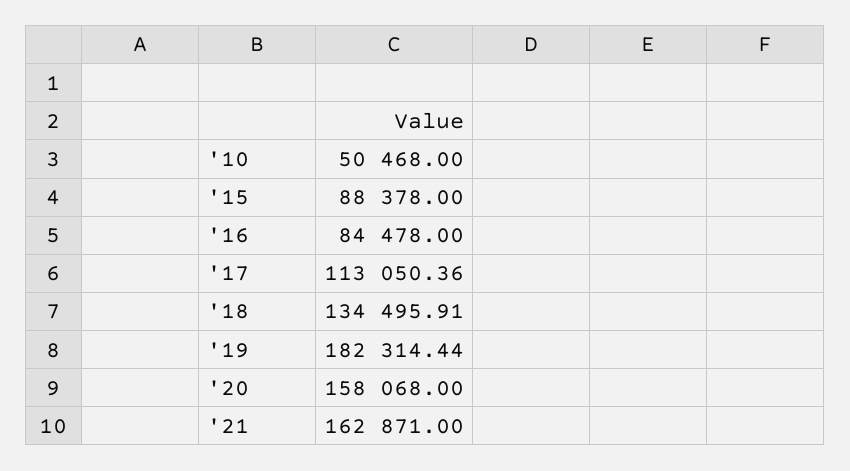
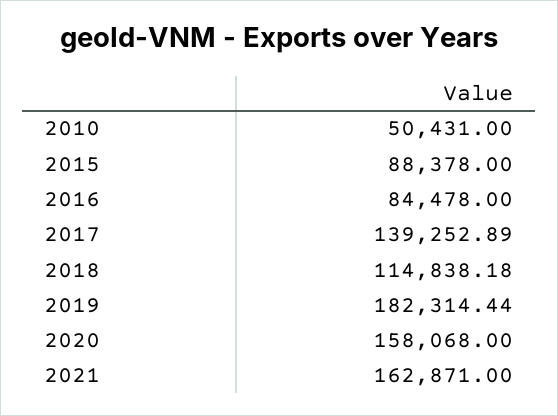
'10: 50468 -> 50431
'17: 113050.36 -> 139252.89
'18: 134495.91 -> 114838.18

